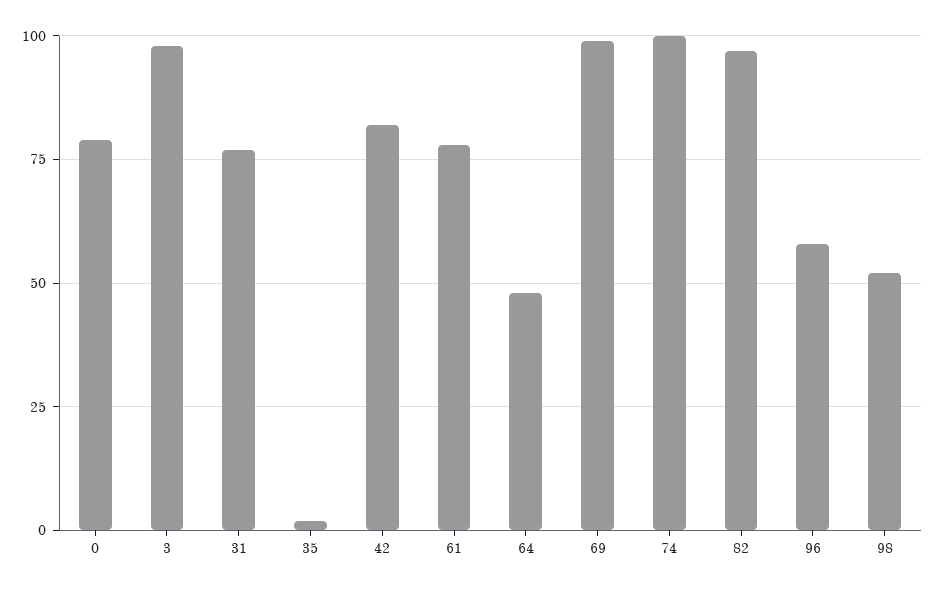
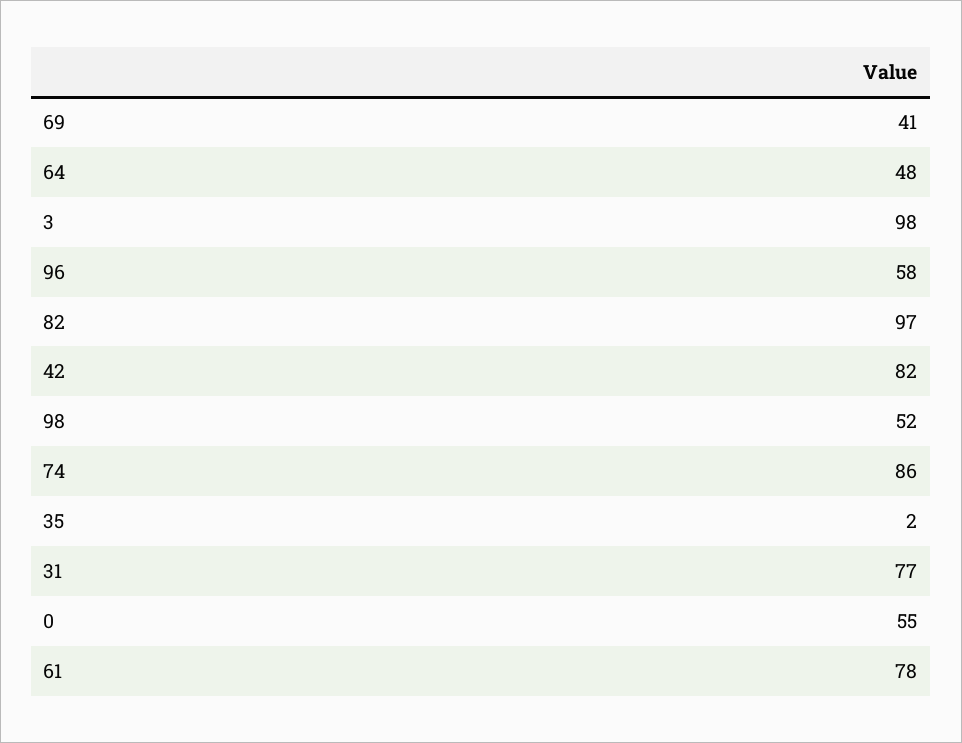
0: 80 -> 55
69: 100 -> 41
74: 100 -> 86

